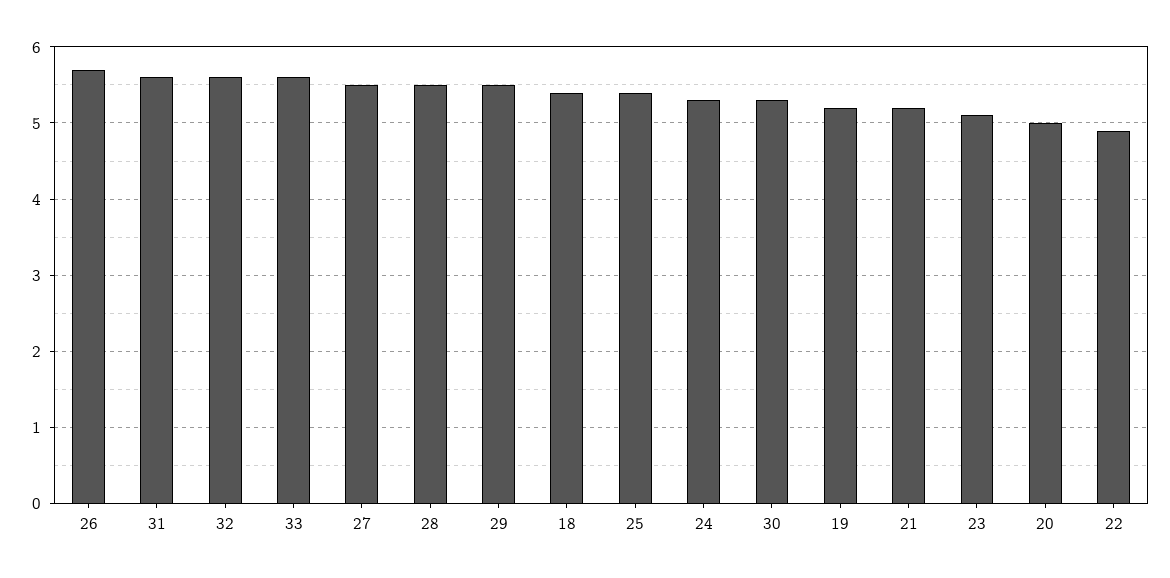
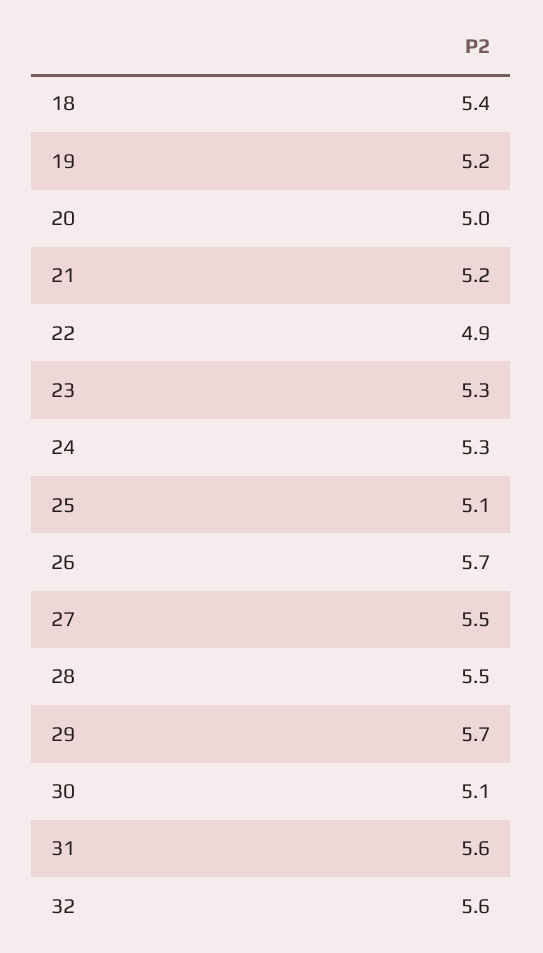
33: 5.6 -> none
29: 5.5 -> 5.7
25: 5.4 -> 5.1
30: 5.3 -> 5.1
23: 5.1 -> 5.3

